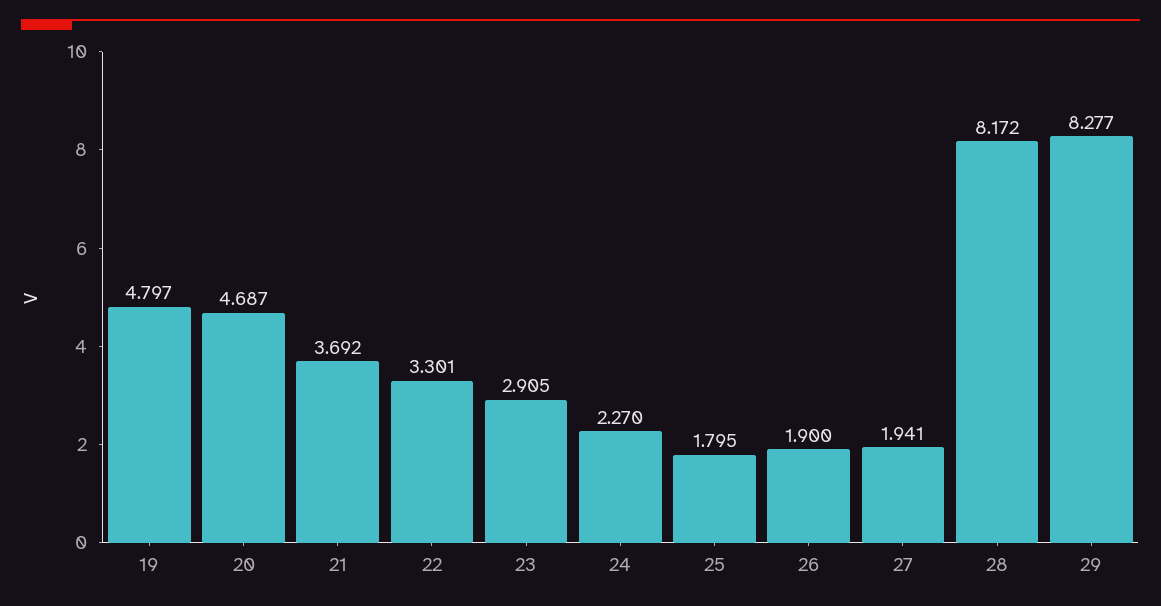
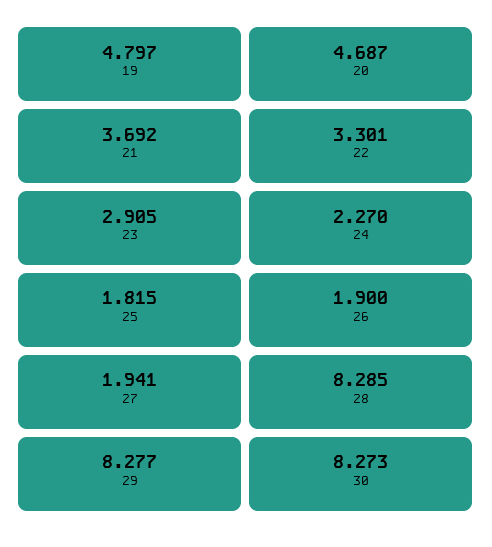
25: 1.795 -> 1.815
28: 8.172 -> 8.285
30: none -> 8.273

